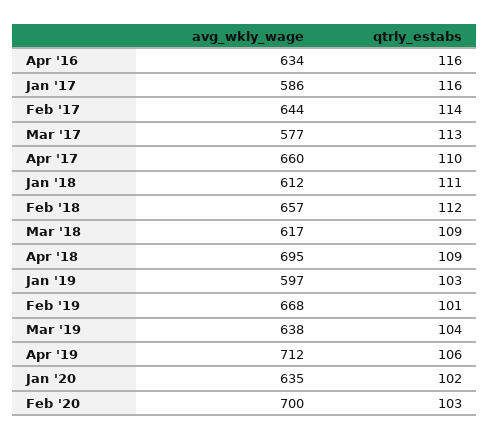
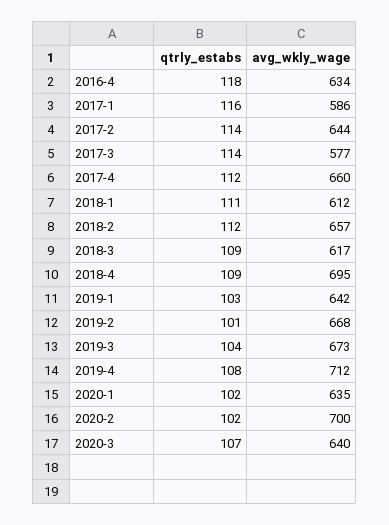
qtrly_estabs, Apr '16: 116 -> 118
qtrly_estabs, Mar '17: 113 -> 114
qtrly_estabs, Apr '17: 110 -> 112
avg_wkly_wage, Jan '19: 597 -> 642
avg_wkly_wage, Mar '19: 638 -> 673
qtrly_estabs, Apr '19: 106 -> 108
qtrly_estabs, Feb '20: 103 -> 102
qtrly_estabs, 2020-3: none -> 107
avg_wkly_wage, 2020-3: none -> 640

